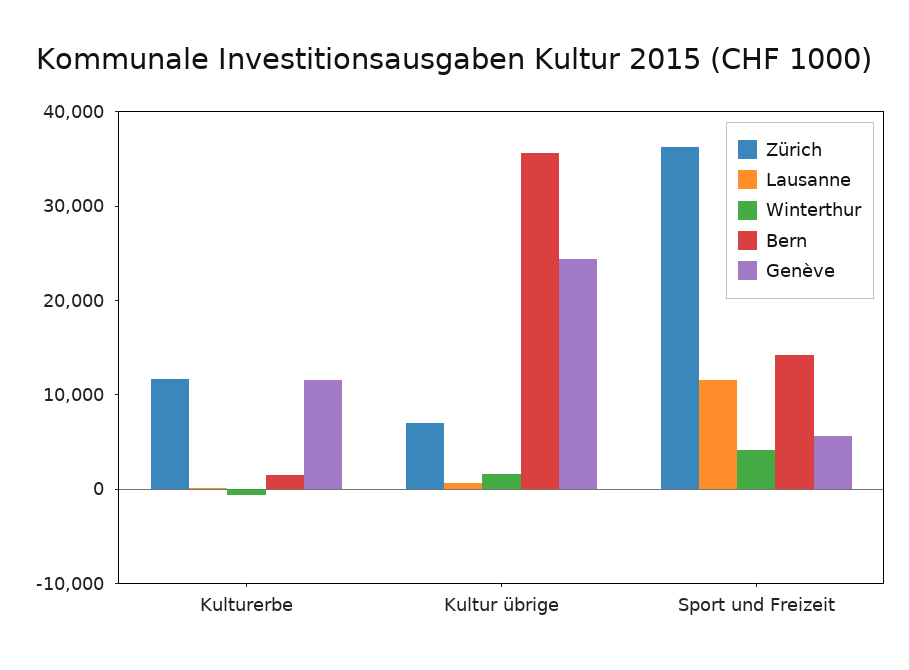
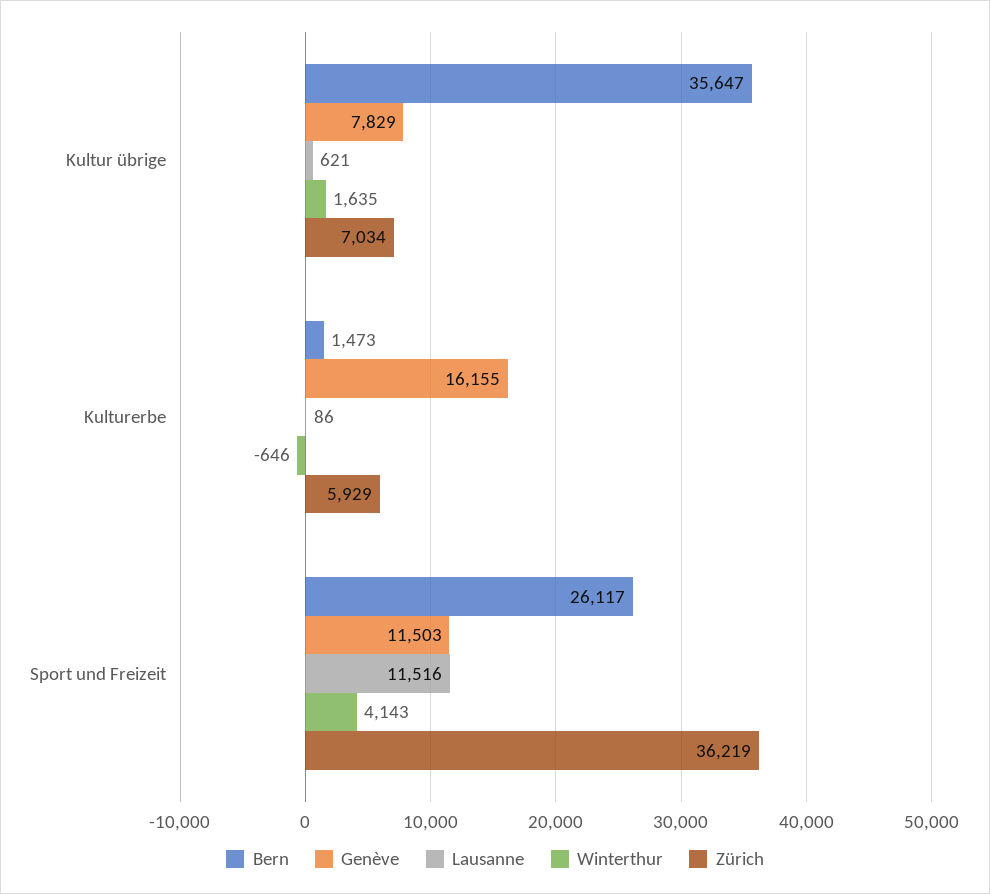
Zürich, Kulturerbe: 12000 -> 5929
Genève, Kulturerbe: 12000 -> 16155
Genève, Kultur übrige: 24000 -> 7829
Bern, Sport und Freizeit: 14000 -> 26117
Genève, Sport und Freizeit: 6000 -> 11503

